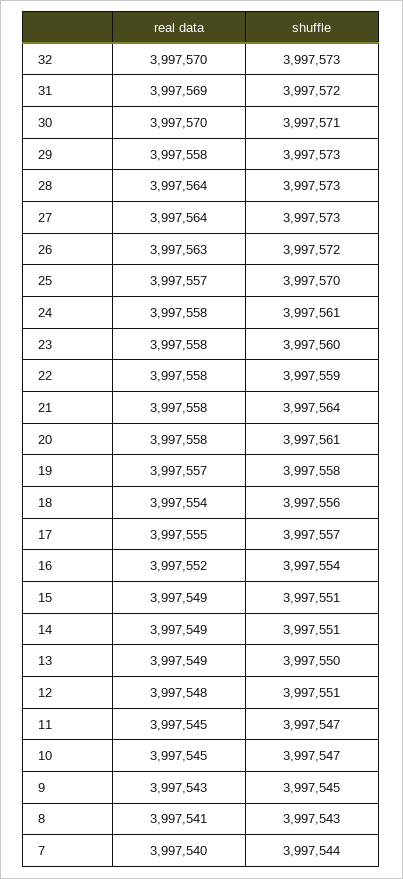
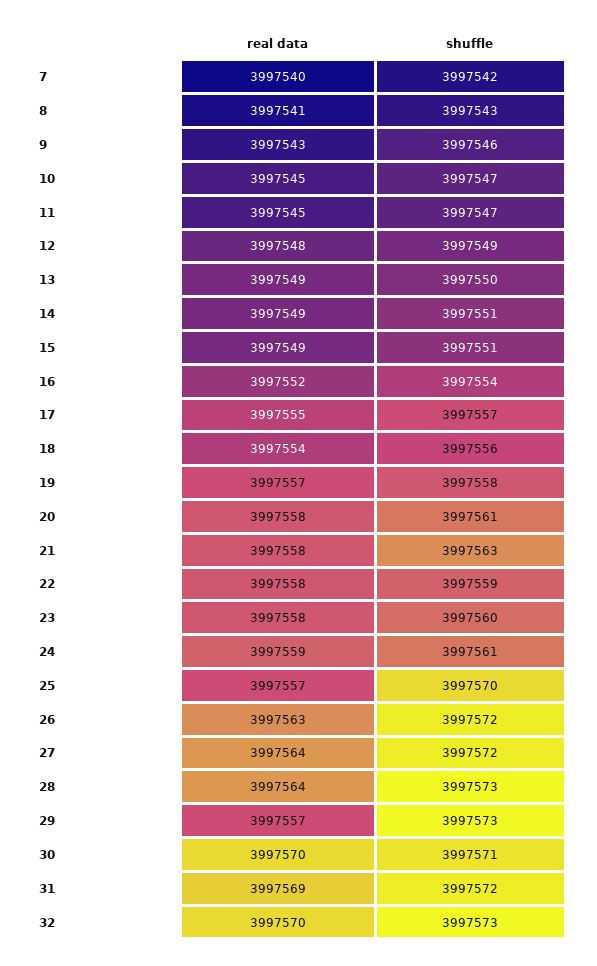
real data, 29: 3997558 -> 3997557
shuffle, 27: 3997573 -> 3997572
real data, 24: 3997558 -> 3997559
shuffle, 21: 3997564 -> 3997563
shuffle, 12: 3997551 -> 3997549
shuffle, 9: 3997545 -> 3997546
shuffle, 7: 3997544 -> 3997542

